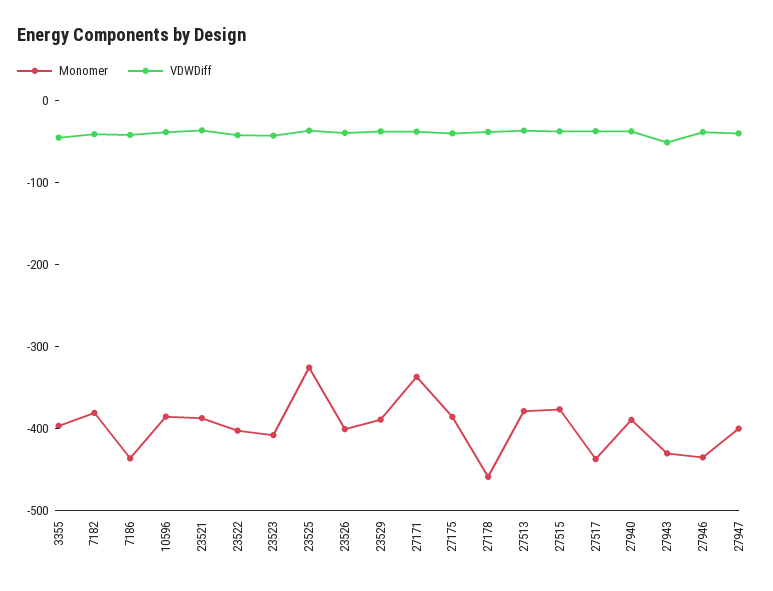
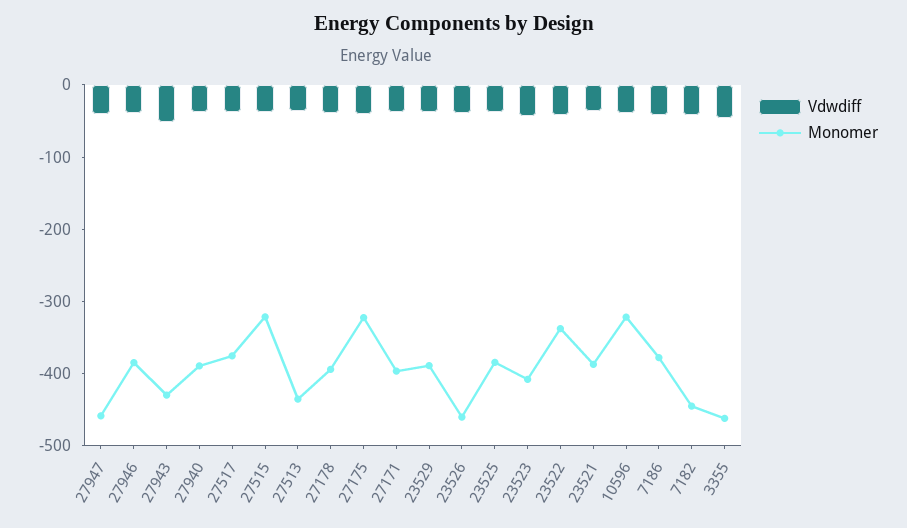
Monomer, 3355: -400 -> -460
Monomer, 7182: -380 -> -440
Monomer, 7186: -440 -> -380
Monomer, 10596: -380 -> -320
Monomer, 23522: -400 -> -340
Monomer, 23525: -320 -> -380
Monomer, 23526: -400 -> -460
Monomer, 27171: -340 -> -400
Monomer, 27175: -380 -> -320
Monomer, 27178: -460 -> -400
Monomer, 27513: -380 -> -440
Monomer, 27515: -380 -> -320
Monomer, 27517: -440 -> -380
Monomer, 27946: -440 -> -380
Monomer, 27947: -400 -> -460

